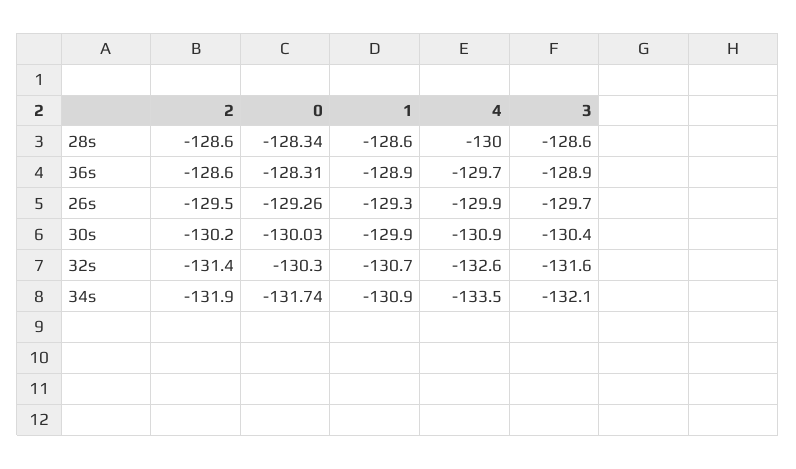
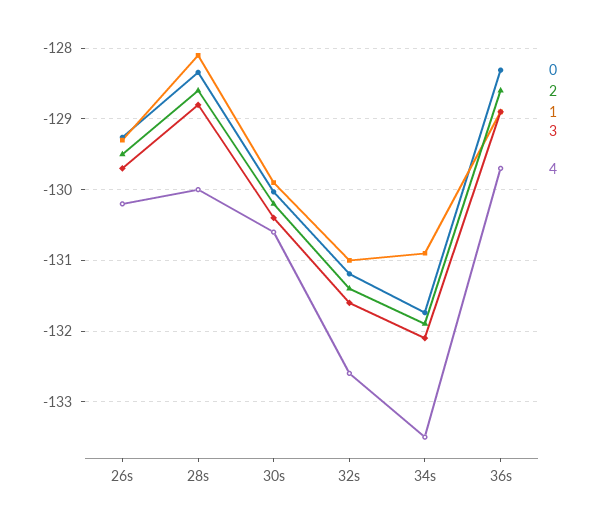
1, 28s: -128.6 -> -128.1
3, 28s: -128.6 -> -128.8
4, 26s: -129.9 -> -130.2
4, 30s: -130.9 -> -130.6
0, 32s: -130.3 -> -131.2
1, 32s: -130.7 -> -131

